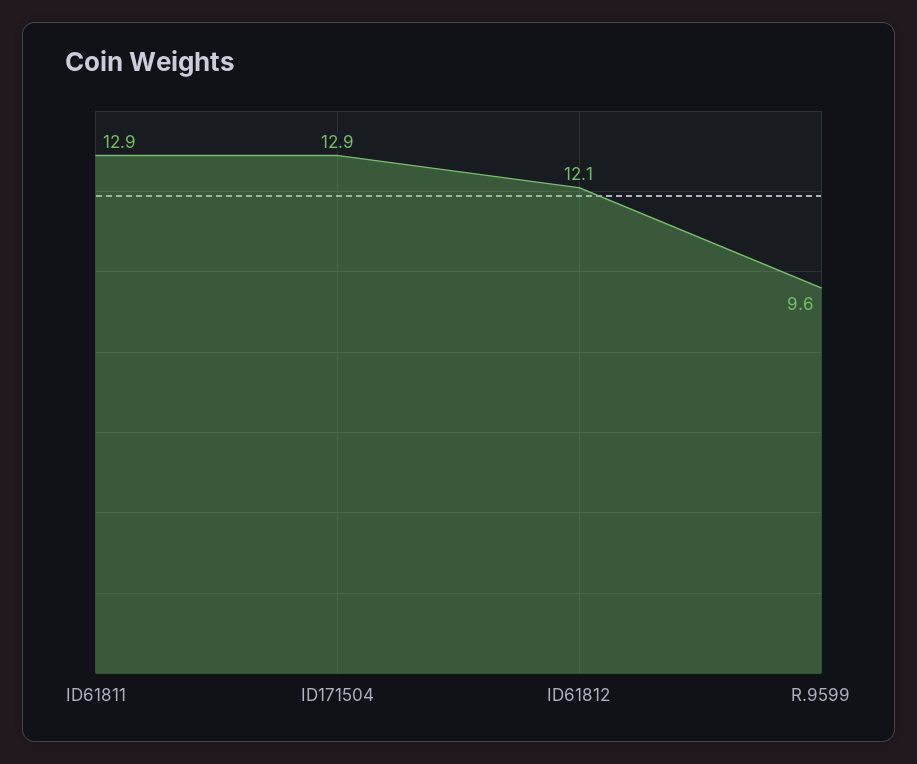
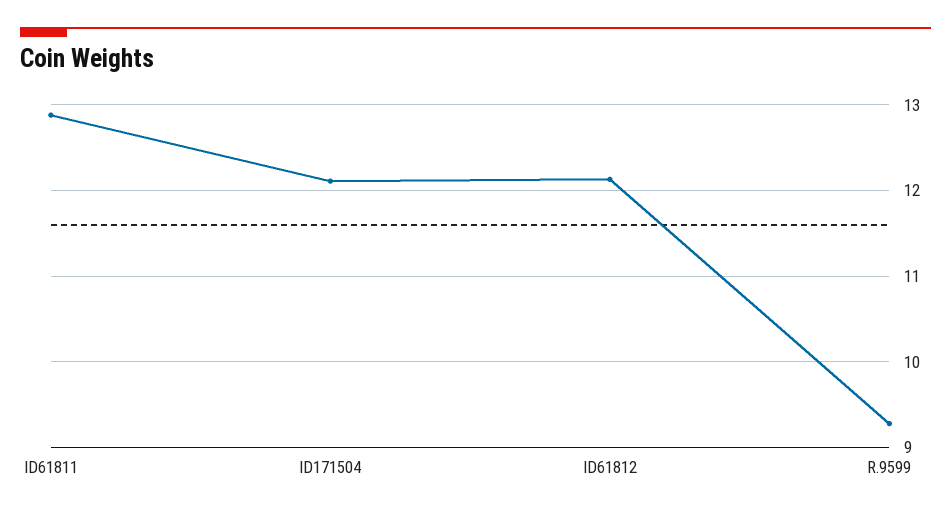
ID171504: 12.9 -> 12.1
R.9599: 9.6 -> 9.3

